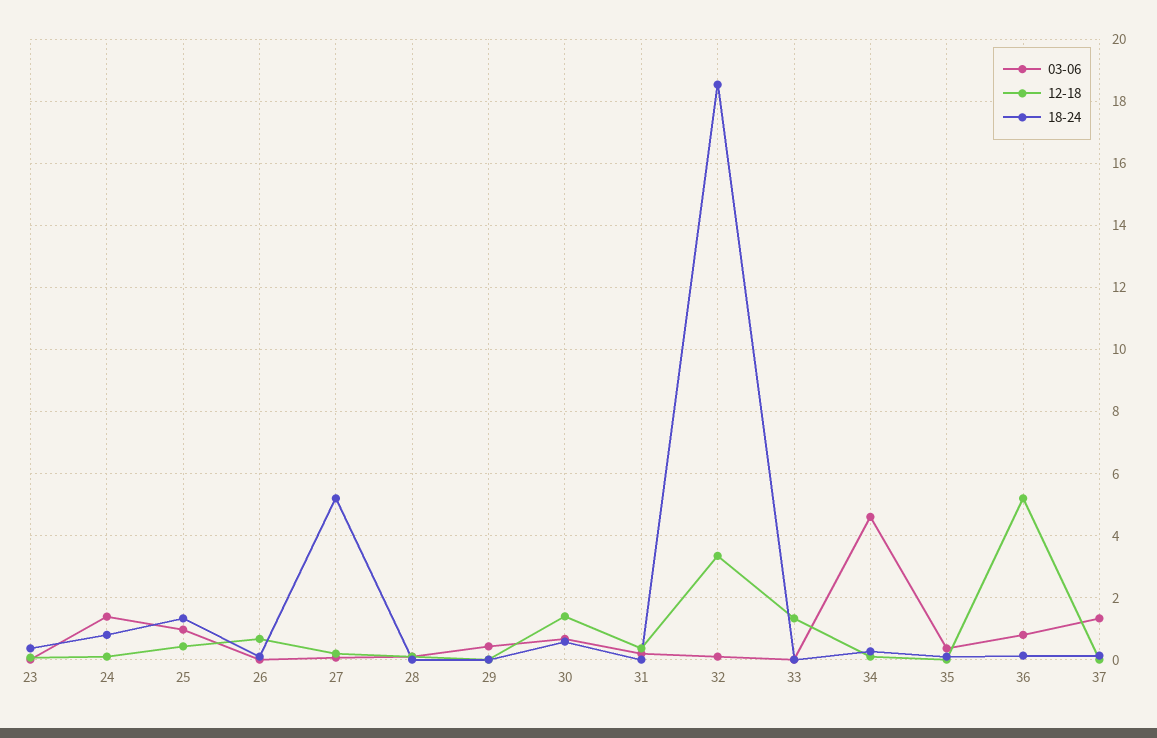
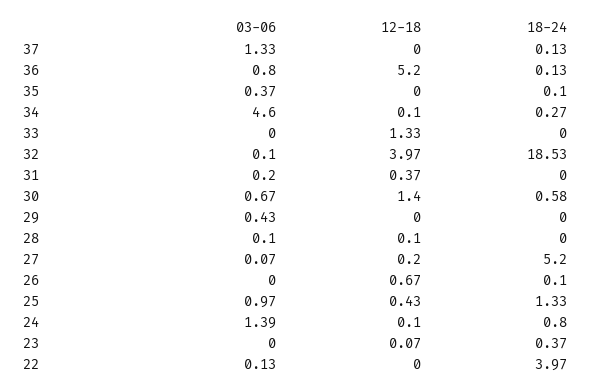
12-18, 32: 3.4 -> 3.97
03-06, 22: none -> 0.13
12-18, 22: none -> 0
18-24, 22: none -> 3.97

